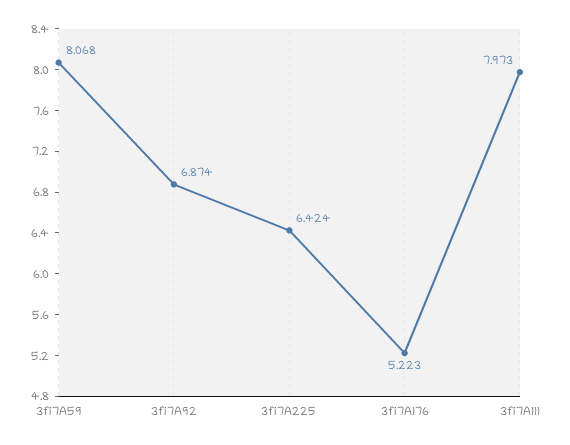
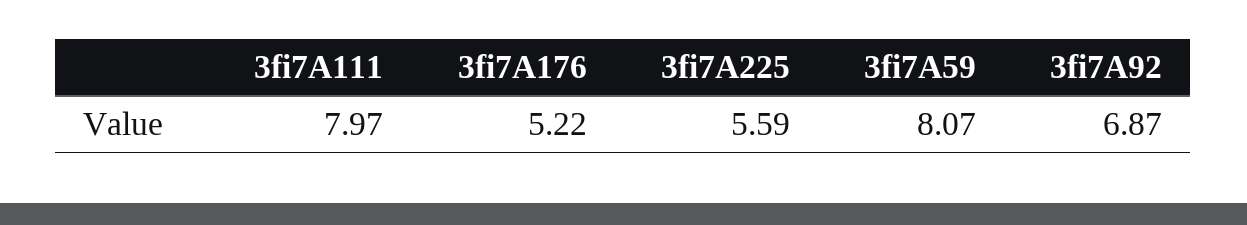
3fi7A225: 6.424 -> 5.59

